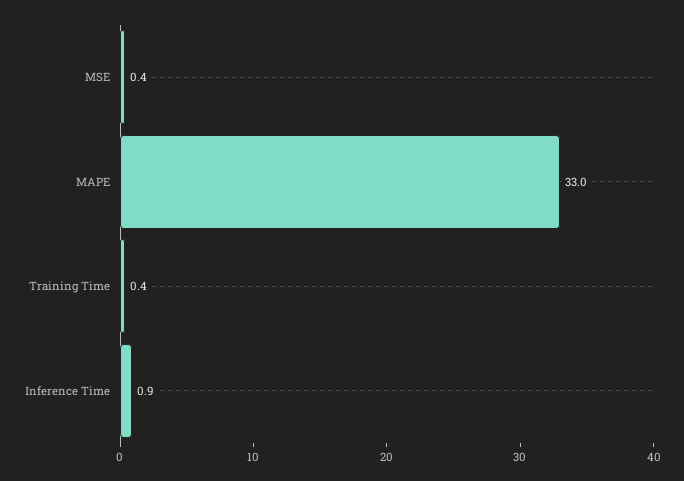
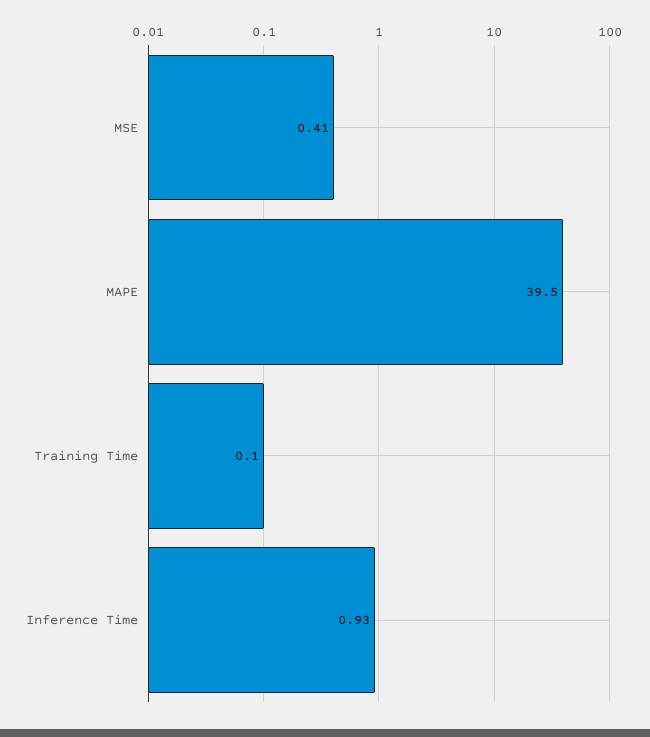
MAPE: 33 -> 39.5
Training Time: 0.4 -> 0.1

